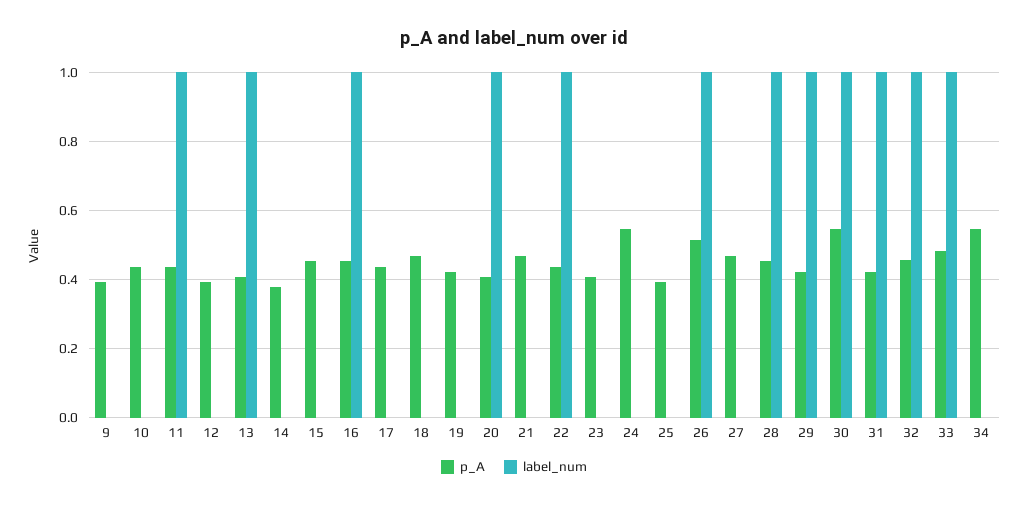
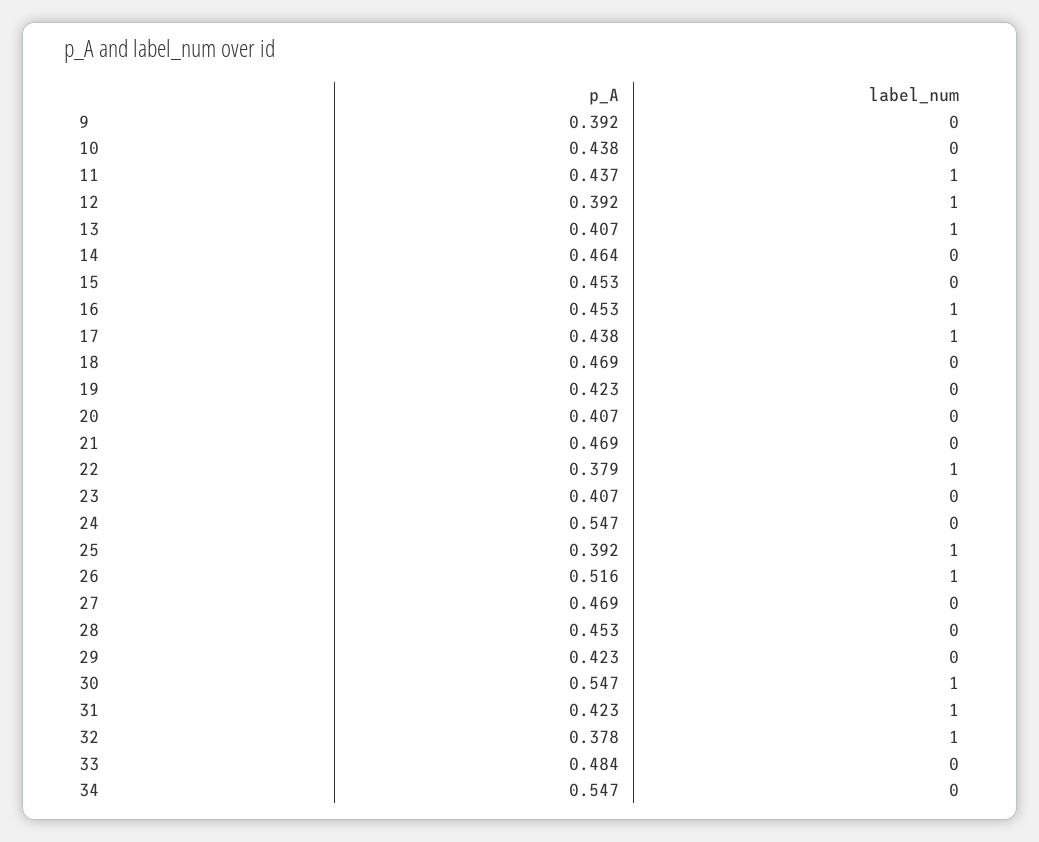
label_num, 12: 0 -> 1
p_A, 14: 0.38 -> 0.464
label_num, 17: 0 -> 1
label_num, 20: 1 -> 0
p_A, 22: 0.44 -> 0.379
label_num, 25: 0 -> 1
label_num, 28: 1 -> 0
label_num, 29: 1 -> 0
p_A, 32: 0.46 -> 0.378
label_num, 33: 1 -> 0

